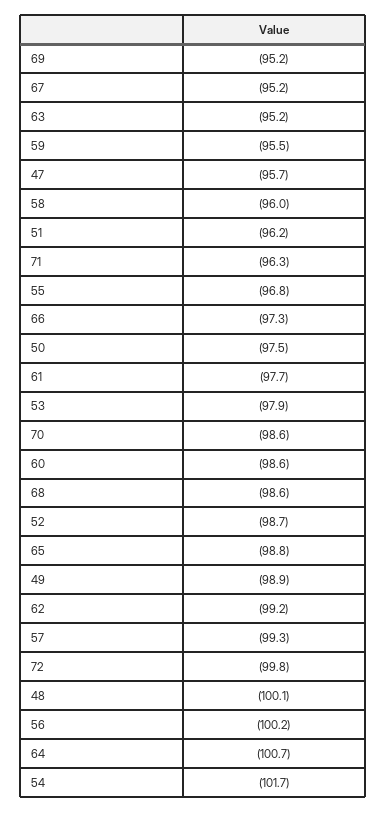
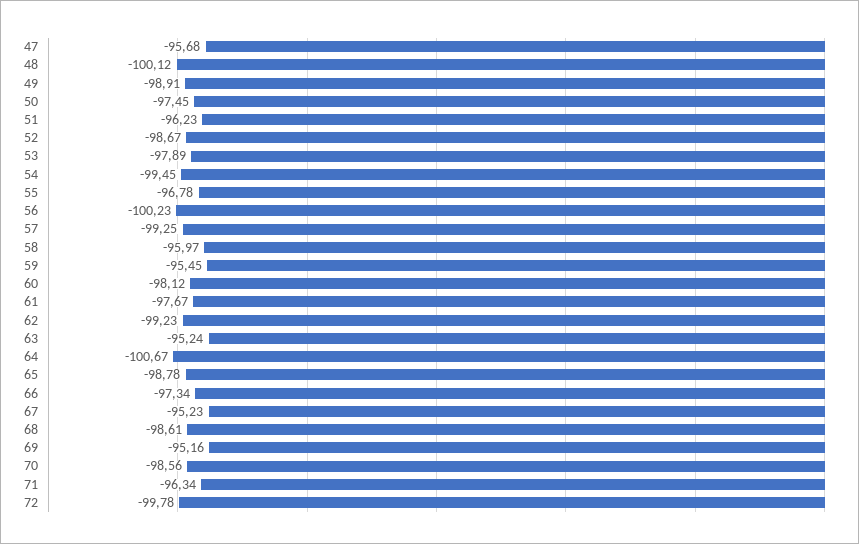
60: -98.6 -> -98.12
54: -101.7 -> -99.45

